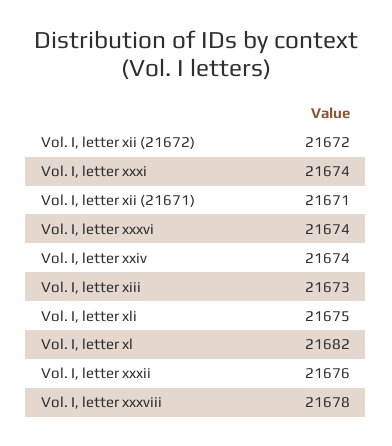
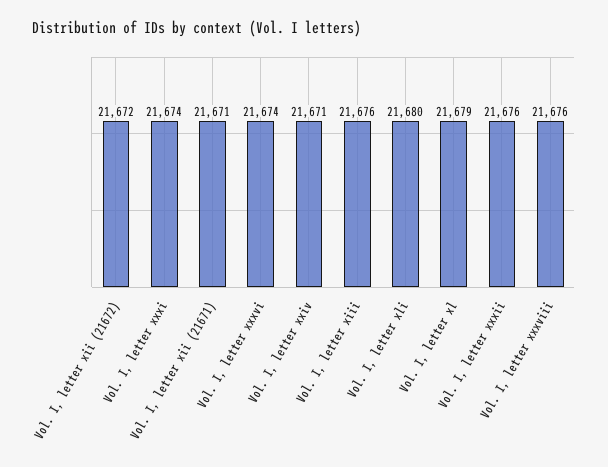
Vol. I, letter xxiv: 21674 -> 21671
Vol. I, letter xiii: 21673 -> 21676
Vol. I, letter xli: 21675 -> 21680
Vol. I, letter xl: 21682 -> 21679
Vol. I, letter xxxviii: 21678 -> 21676

